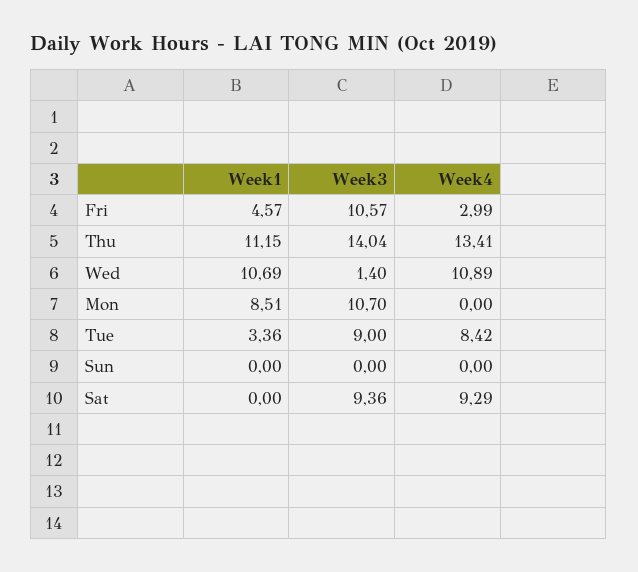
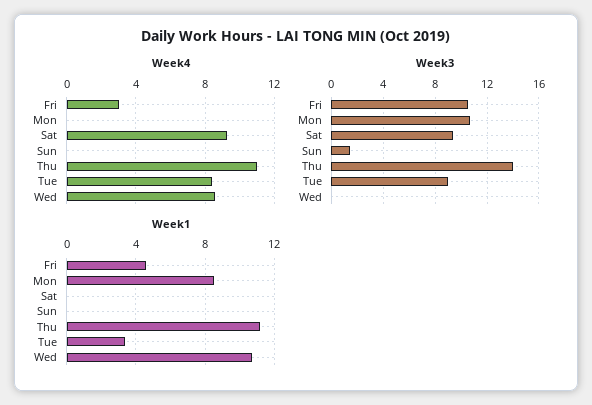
Week4, Thu: 13.41 -> 11
Week3, Wed: 1.4 -> 0
Week4, Wed: 10.89 -> 8.5
Week3, Sun: 0 -> 1.5

